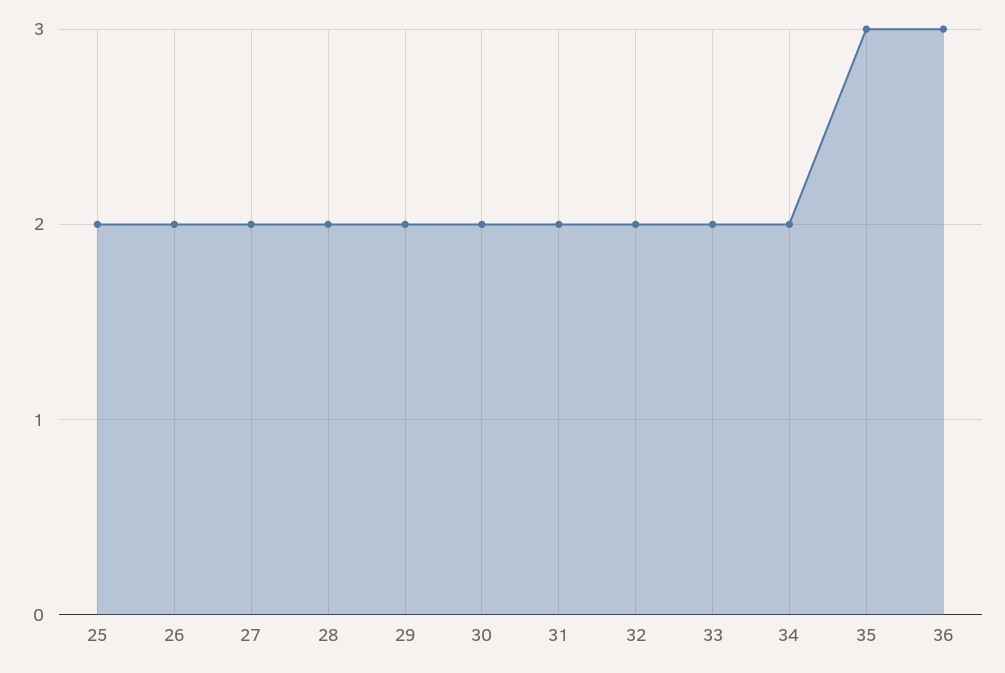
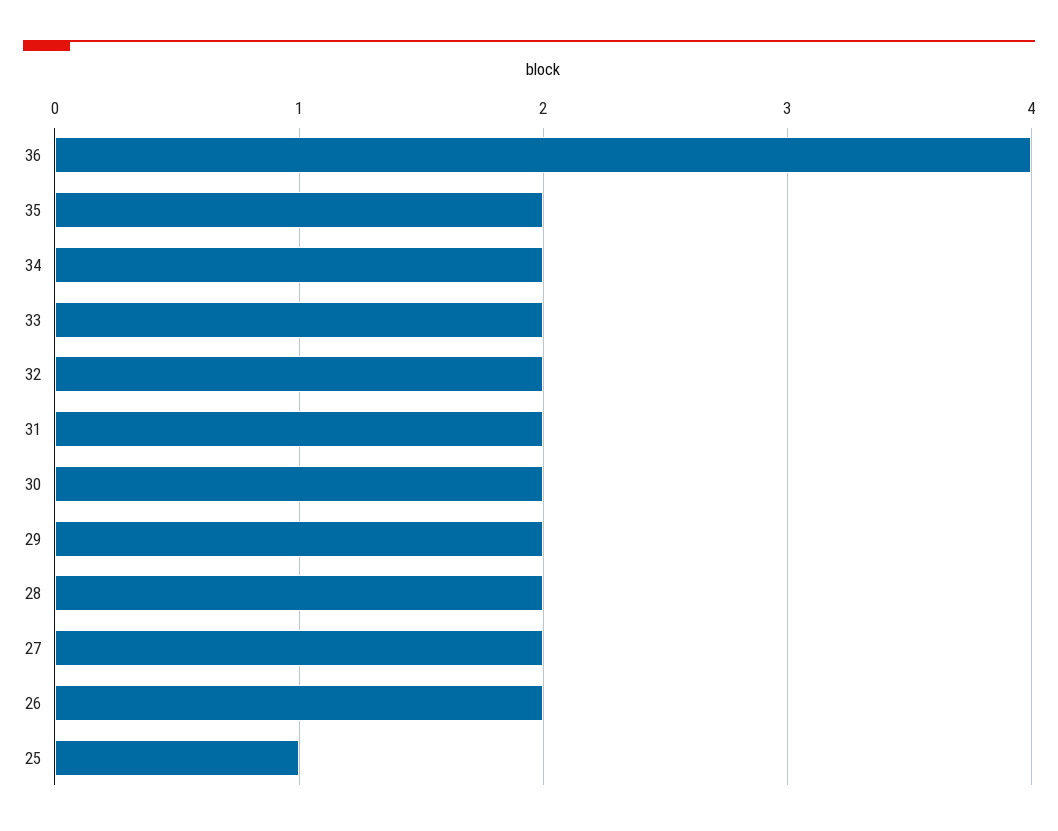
25: 2 -> 1
35: 3 -> 2
36: 3 -> 4

